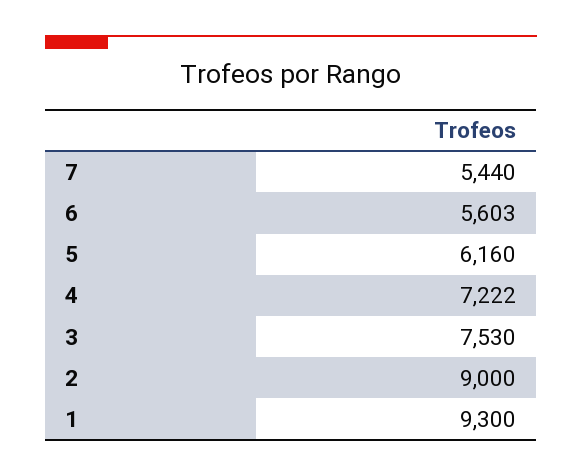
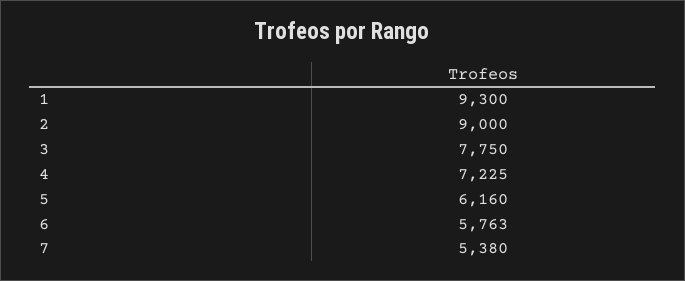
7: 5440 -> 5380
6: 5603 -> 5763
4: 7222 -> 7225
3: 7530 -> 7750

